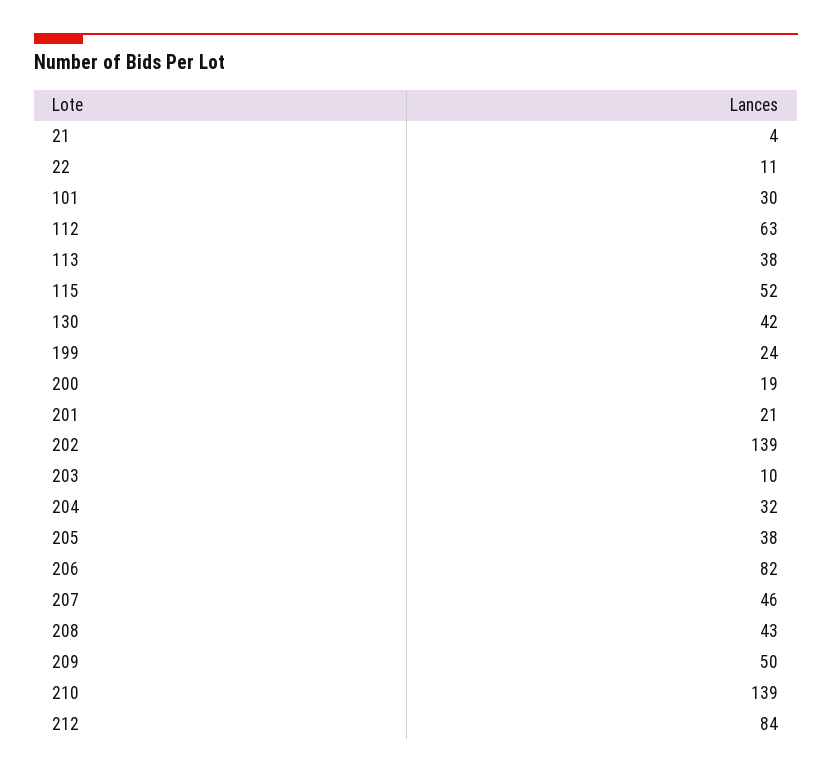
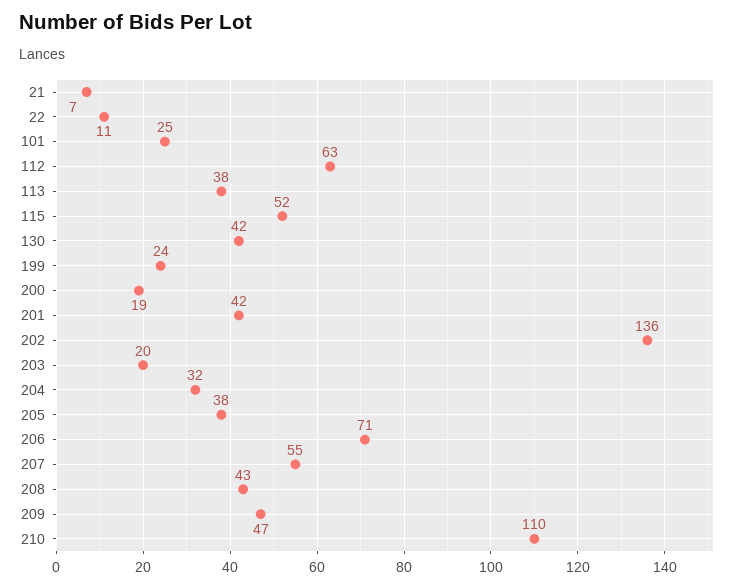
21: 4 -> 7
101: 30 -> 25
201: 21 -> 42
202: 139 -> 136
203: 10 -> 20
206: 82 -> 71
207: 46 -> 55
209: 50 -> 47
210: 139 -> 110
212: 84 -> none

